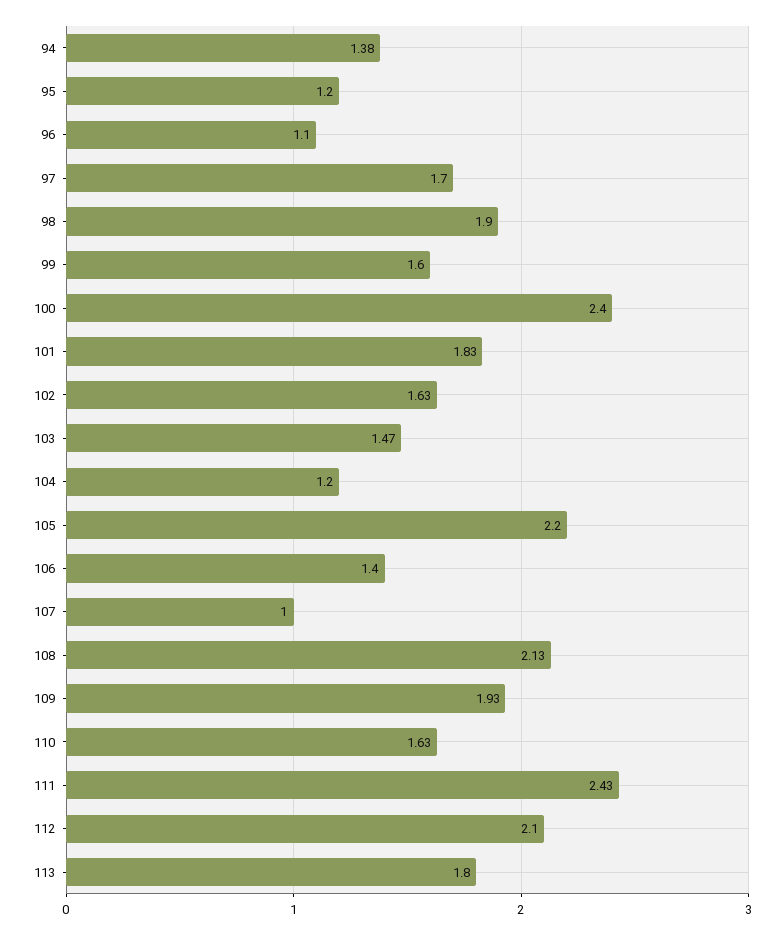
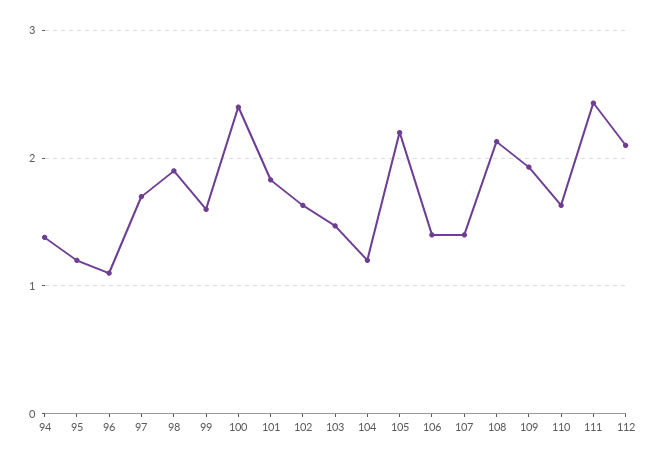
107: 1 -> 1.4
113: 1.8 -> none

